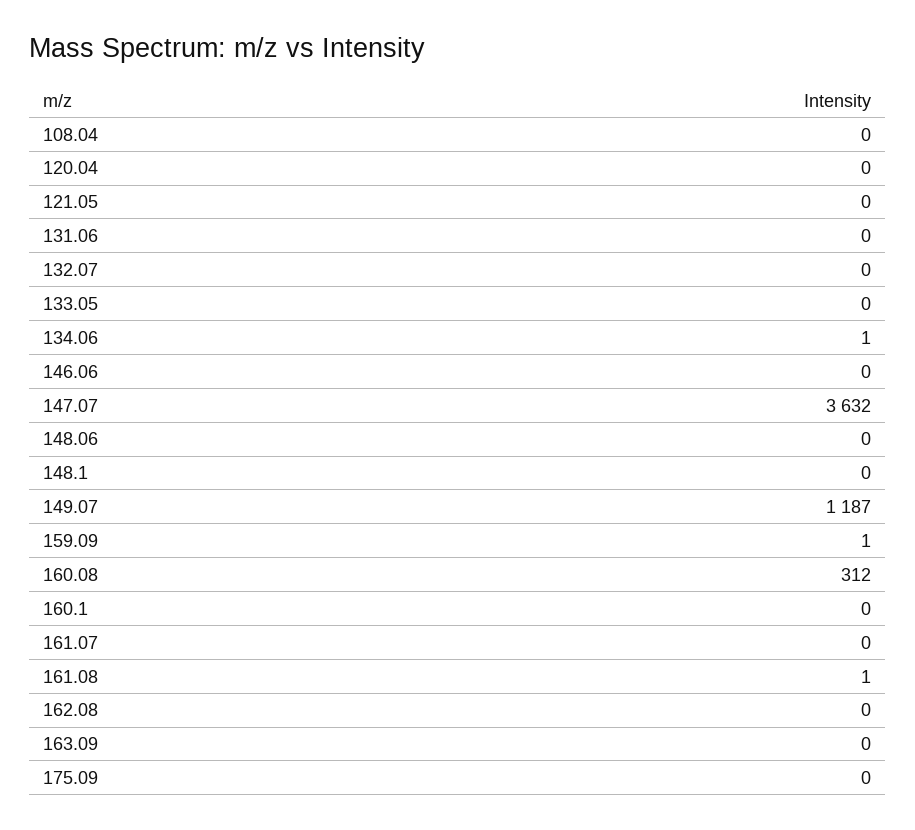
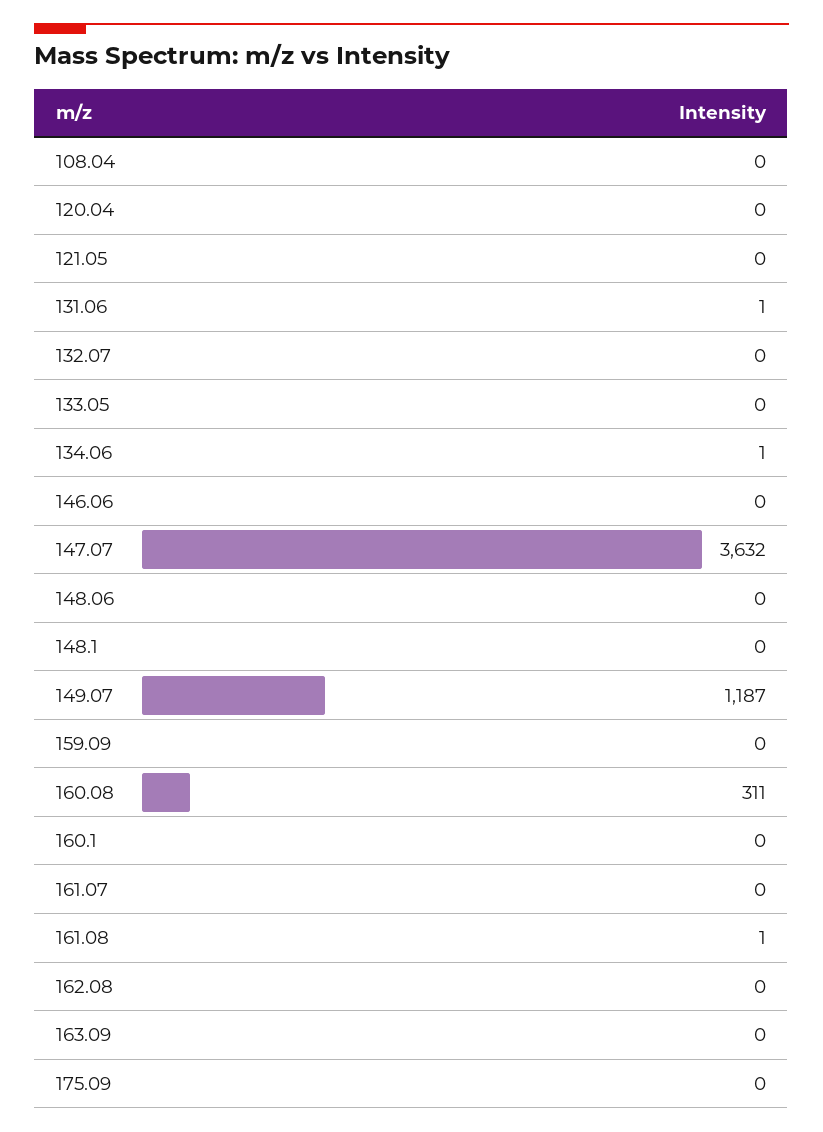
131.06: 0 -> 1
159.09: 1 -> 0
160.08: 312 -> 311

